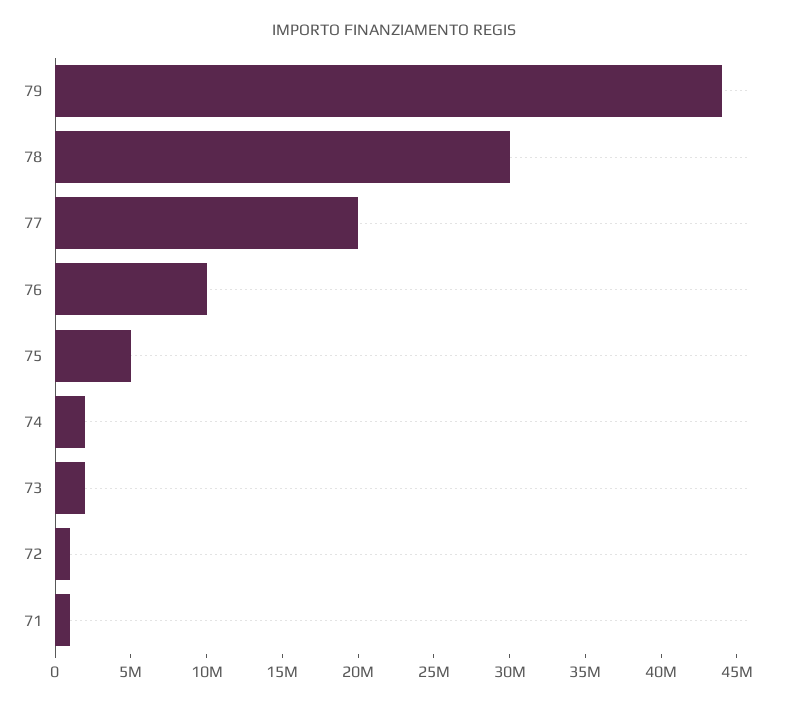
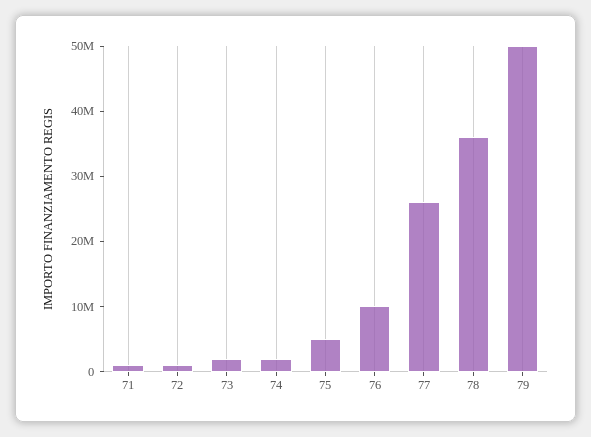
79: 44000000 -> 50000000
78: 30000000 -> 36000000
77: 20000000 -> 26000000

